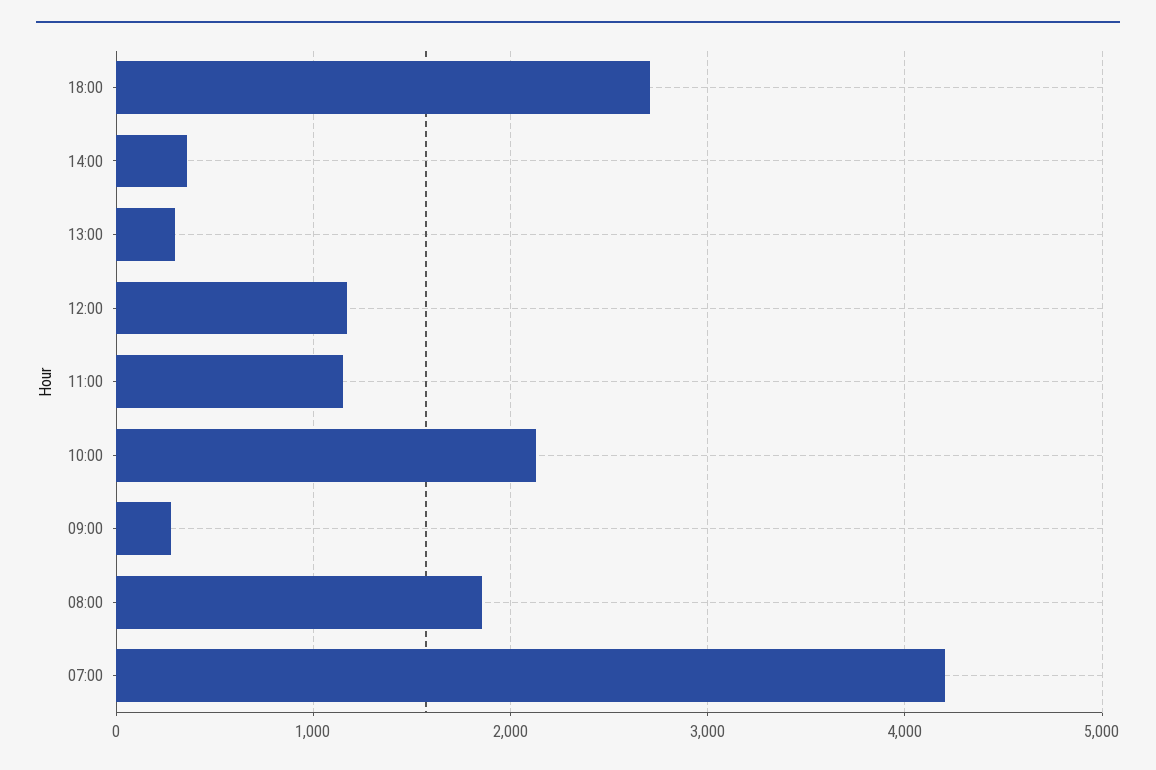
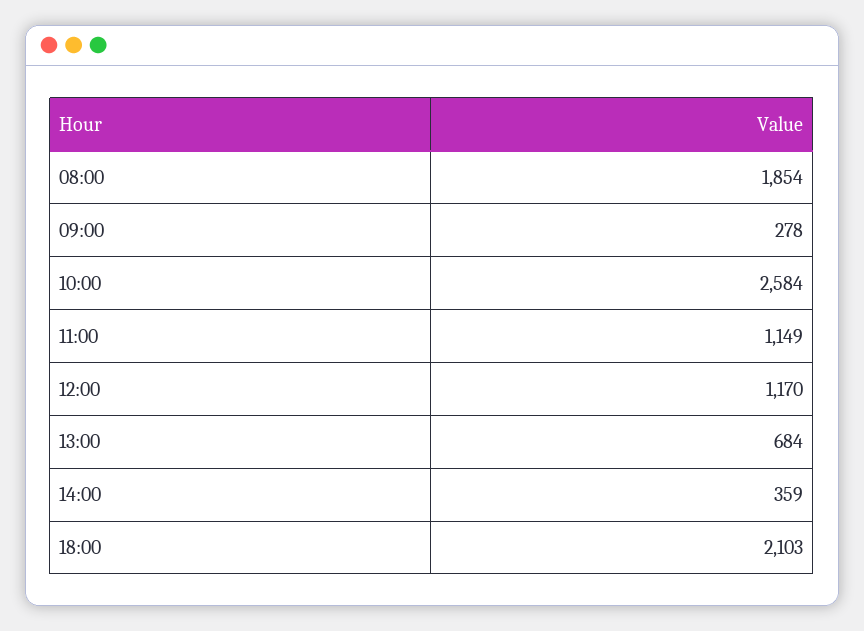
18:00: 2700 -> 2103
13:00: 300 -> 684
10:00: 2100 -> 2584
07:00: 4200 -> none

